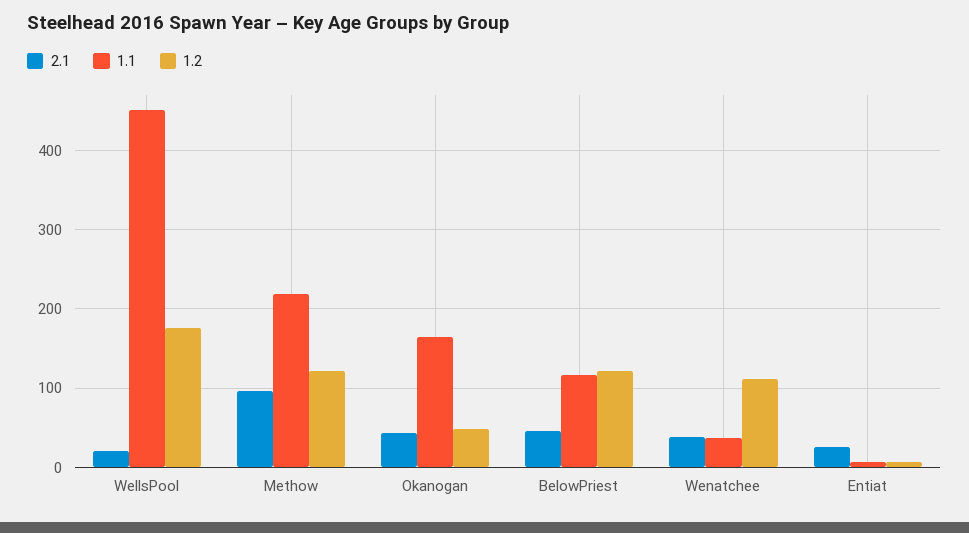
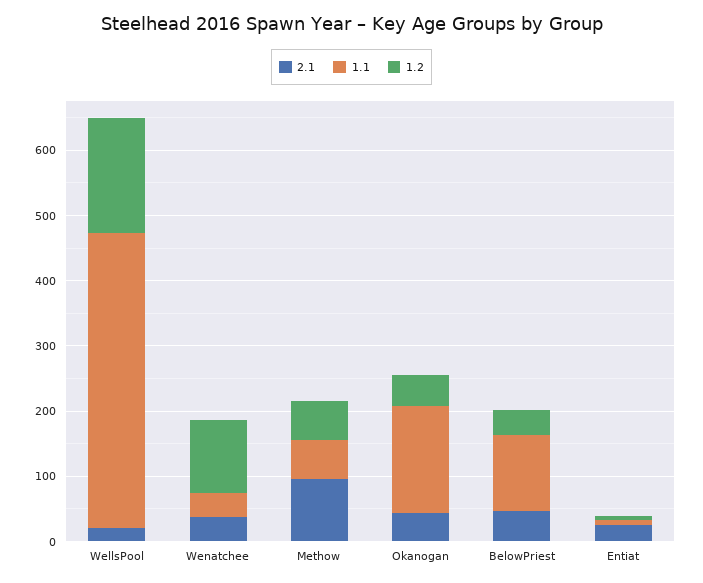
1.1, Methow: 220 -> 60
1.2, Methow: 120 -> 60
1.2, BelowPriest: 120 -> 40

